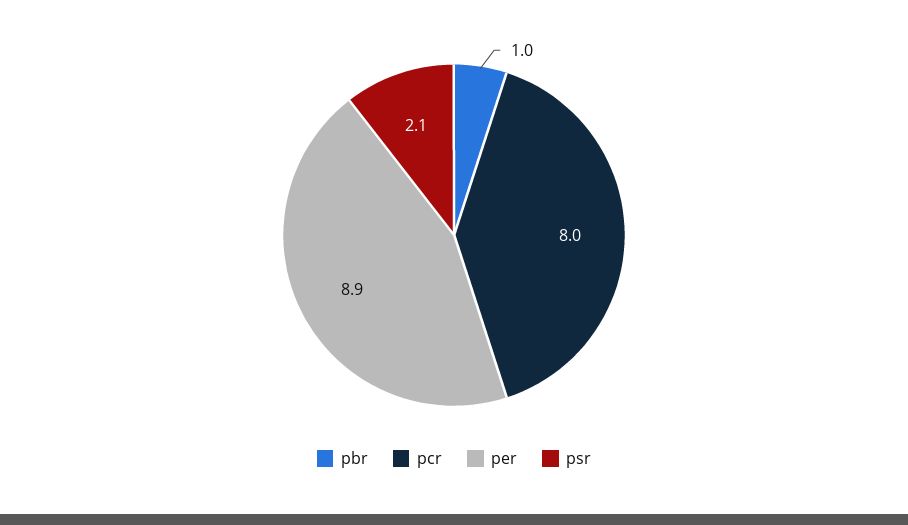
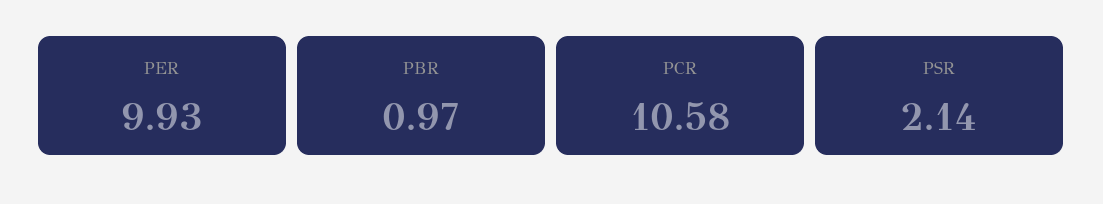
pcr: 8 -> 10.58
per: 8.9 -> 9.93

